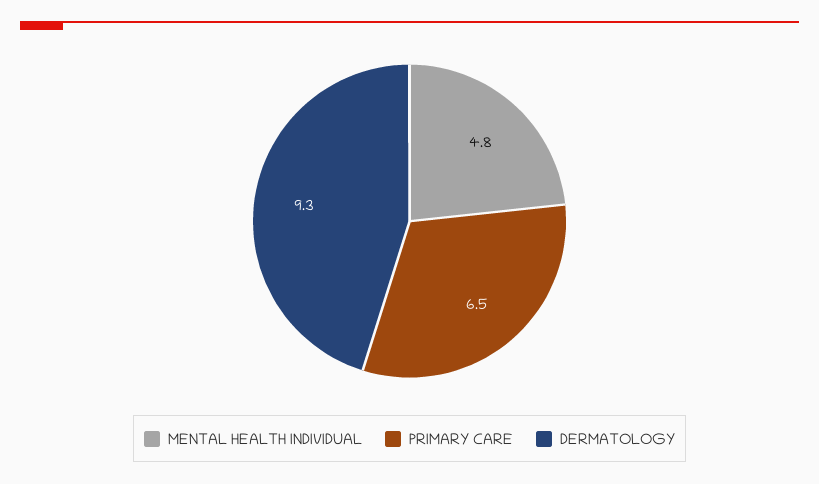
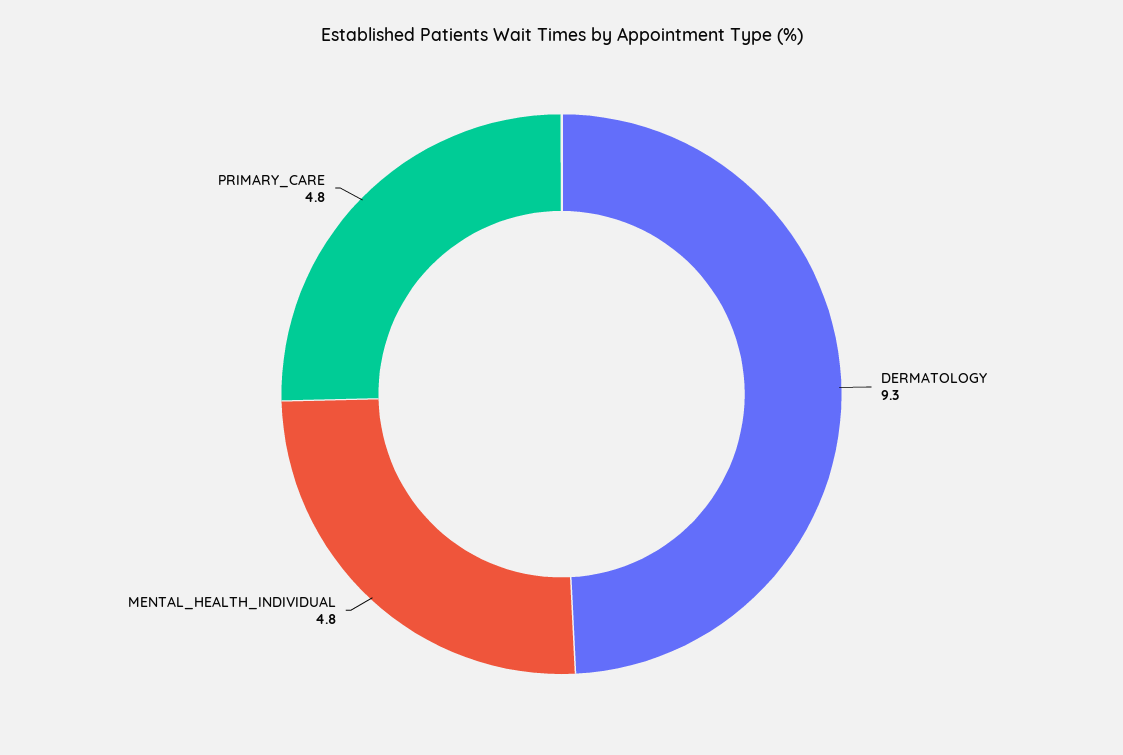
PRIMARY CARE: 6.5 -> 4.8

